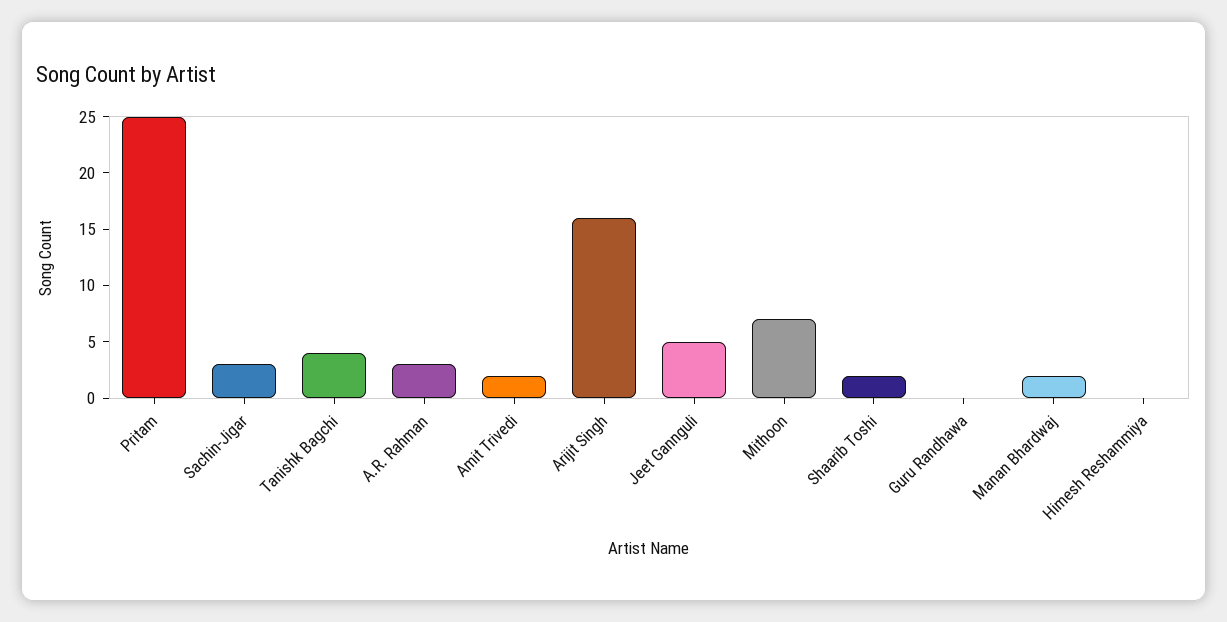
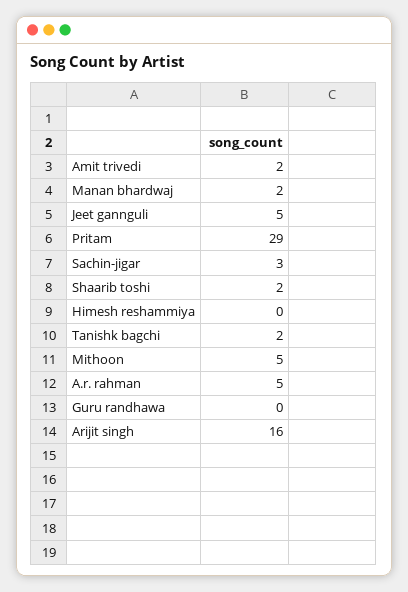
Pritam: 25 -> 29
Tanishk Bagchi: 4 -> 2
A.R. Rahman: 3 -> 5
Mithoon: 7 -> 5

